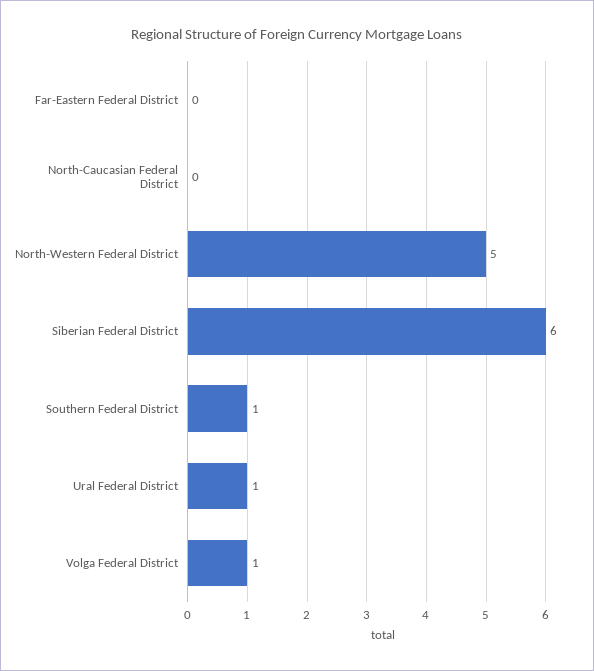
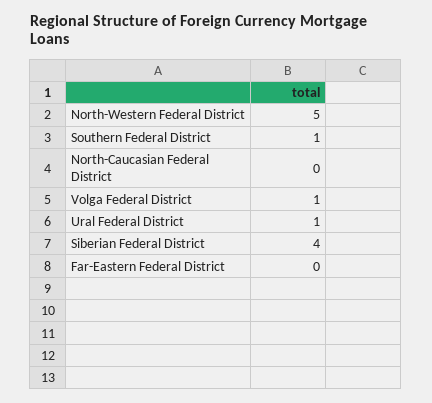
Siberian Federal District: 6 -> 4

